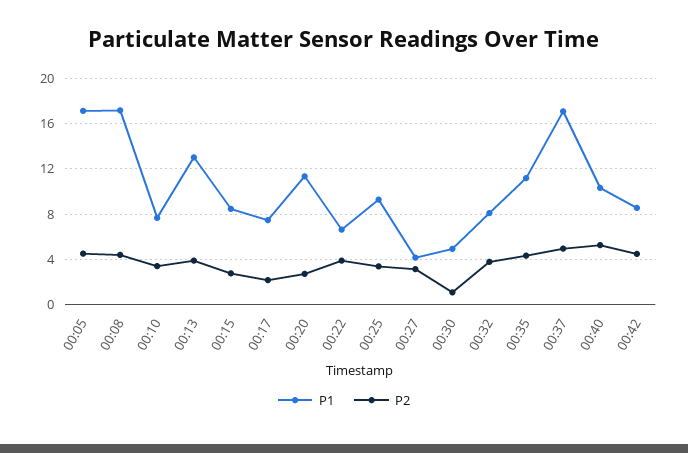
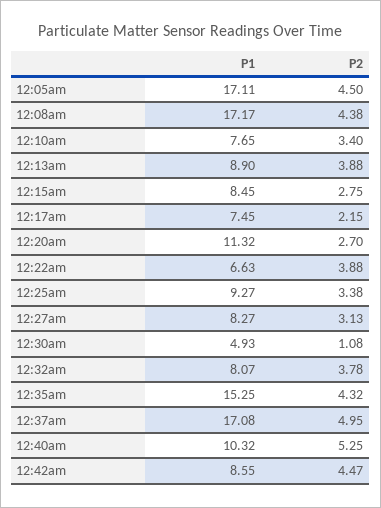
P1, 00:13: 13 -> 8.9
P1, 00:27: 4 -> 8.27
P1, 00:35: 11 -> 15.25

